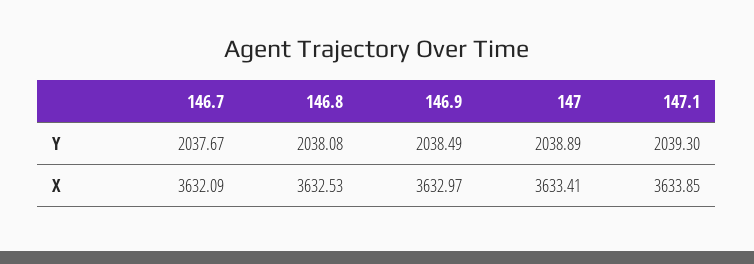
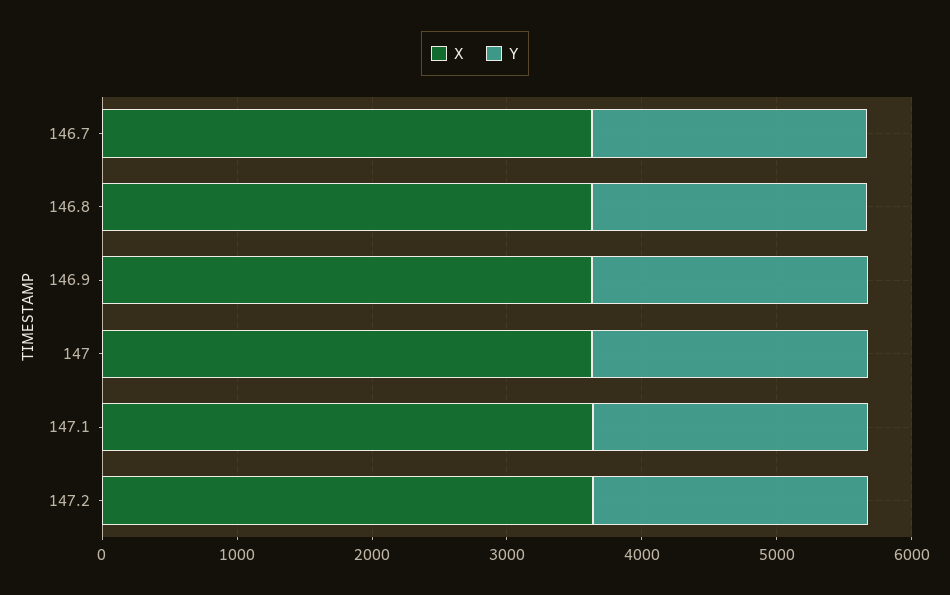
X, 147.2: none -> 3600
Y, 147.2: none -> 2000

